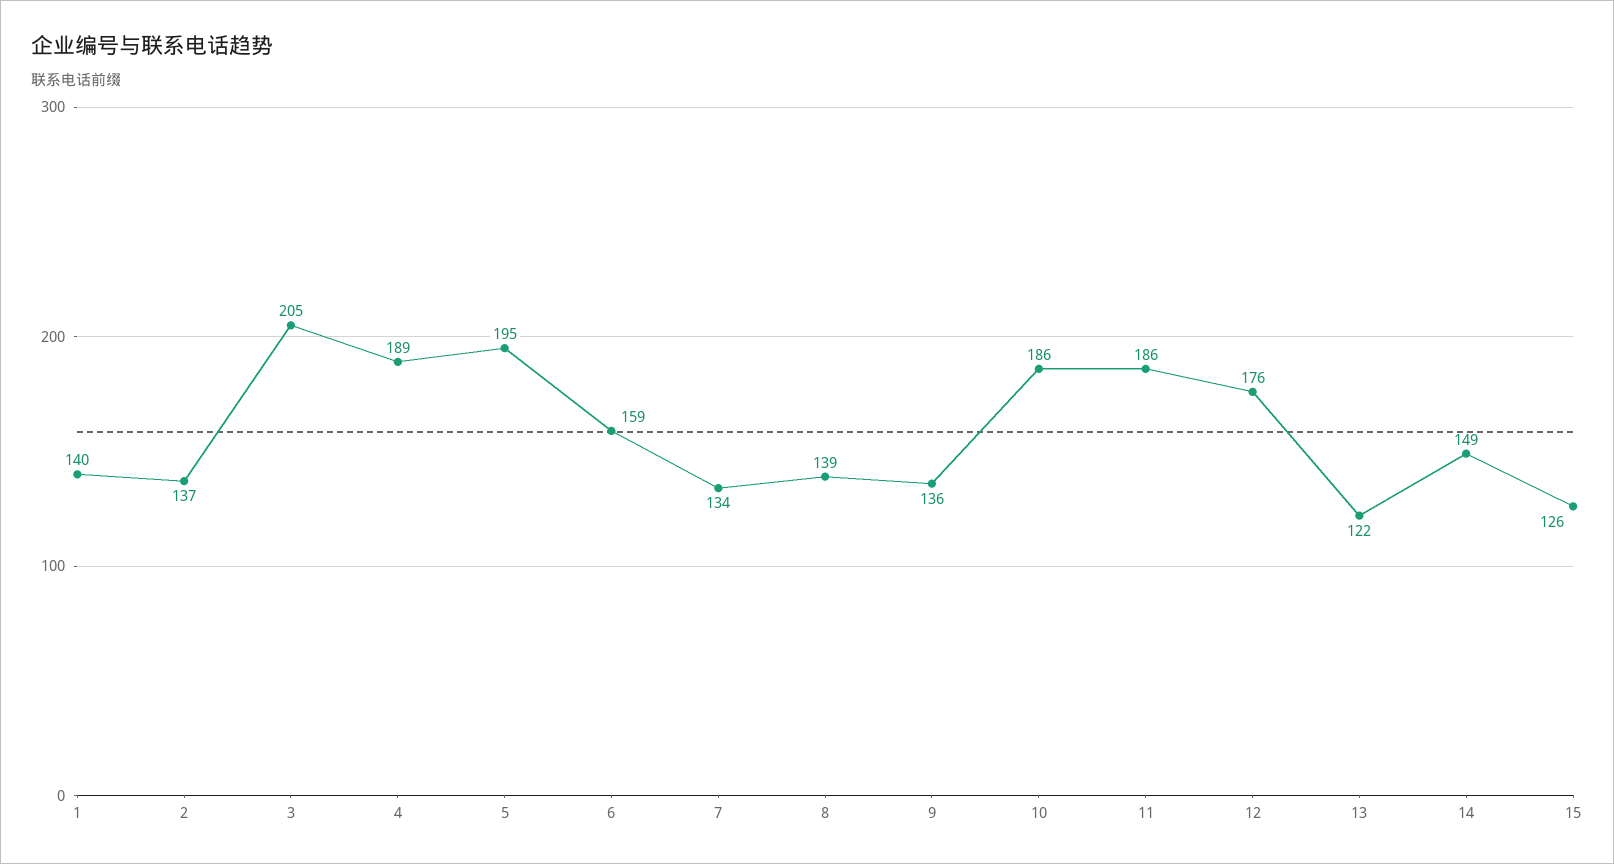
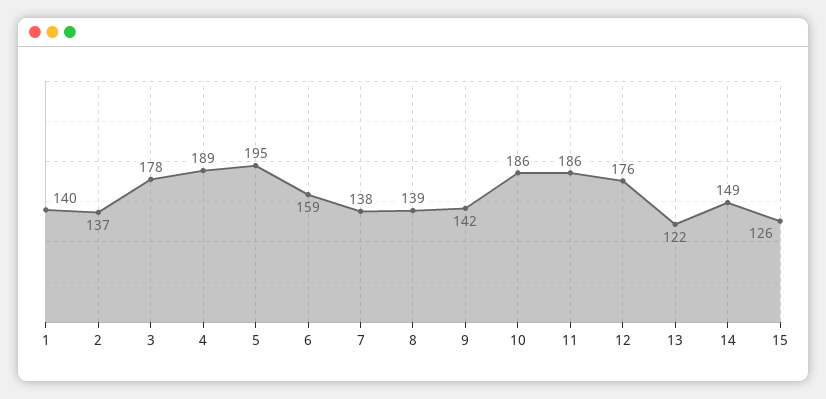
3: 205 -> 178
7: 134 -> 138
9: 136 -> 142

